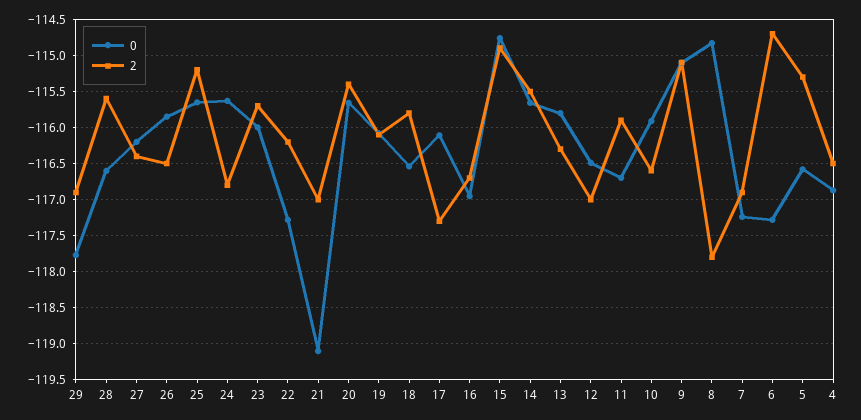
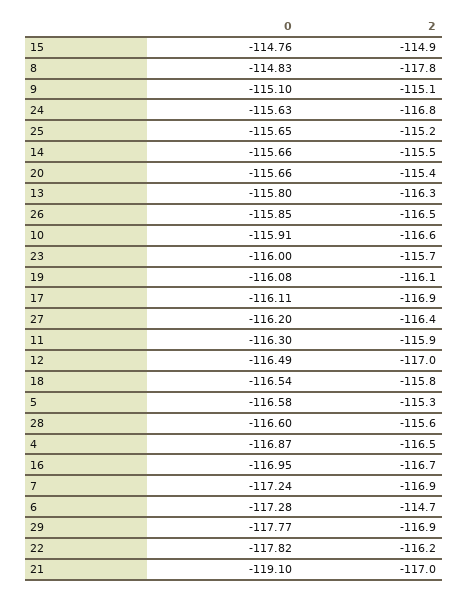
0, 22: -117.3 -> -117.82
2, 17: -117.3 -> -116.9
0, 11: -116.7 -> -116.3

